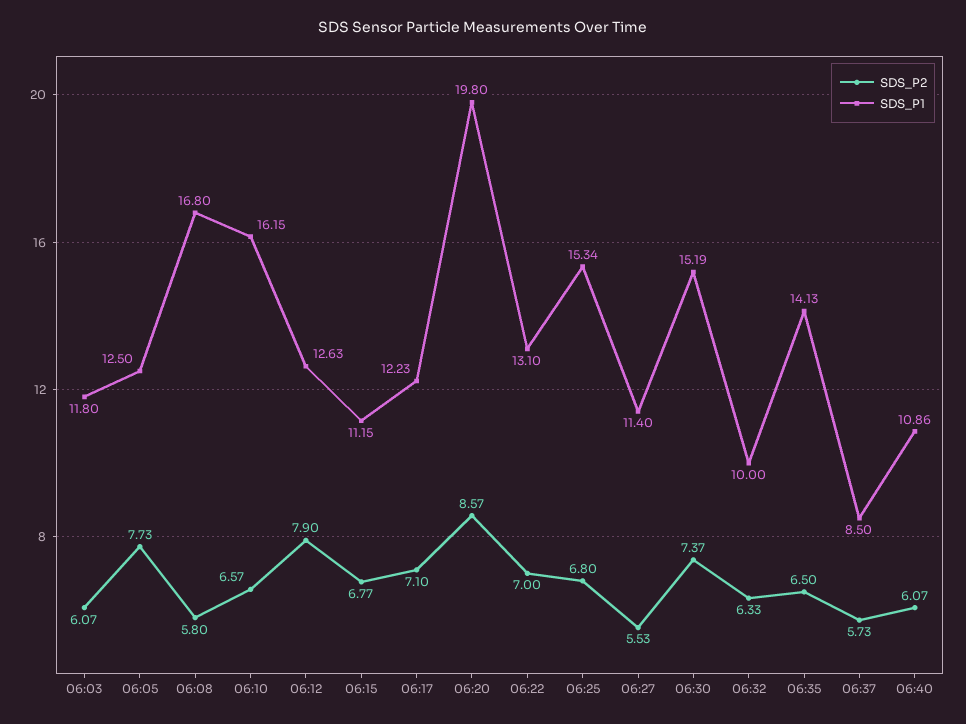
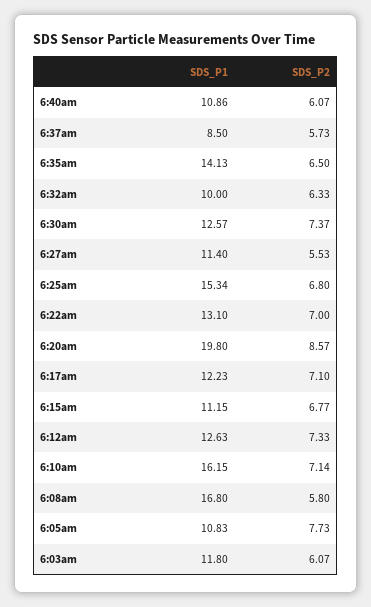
SDS_P1, 06:05: 12.5 -> 10.83
SDS_P2, 06:10: 6.57 -> 7.14
SDS_P2, 06:12: 7.9 -> 7.33
SDS_P1, 06:30: 15.19 -> 12.57

